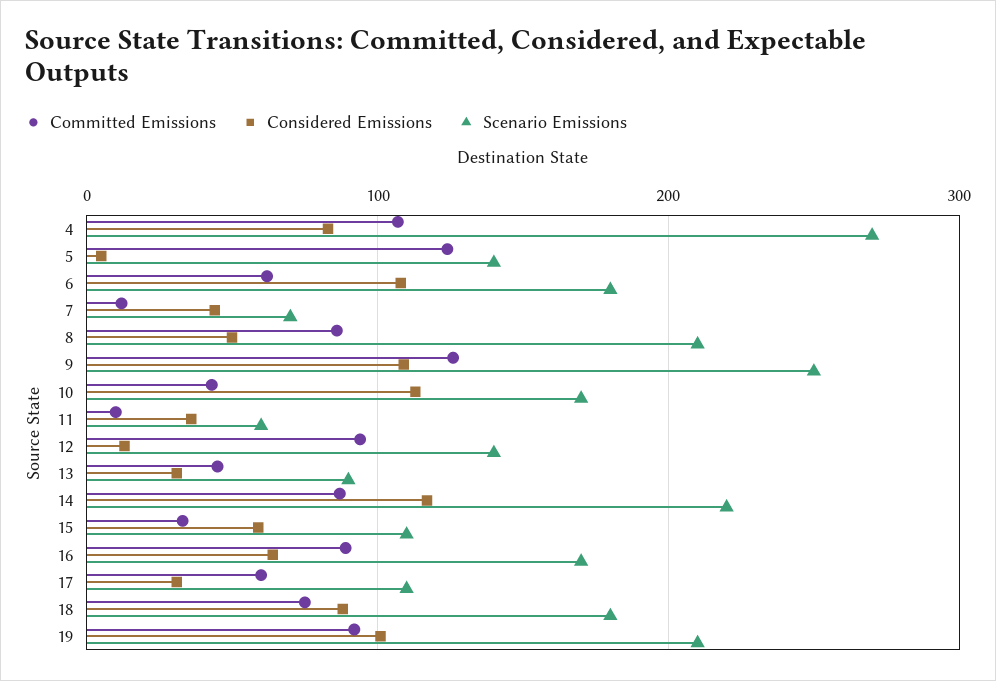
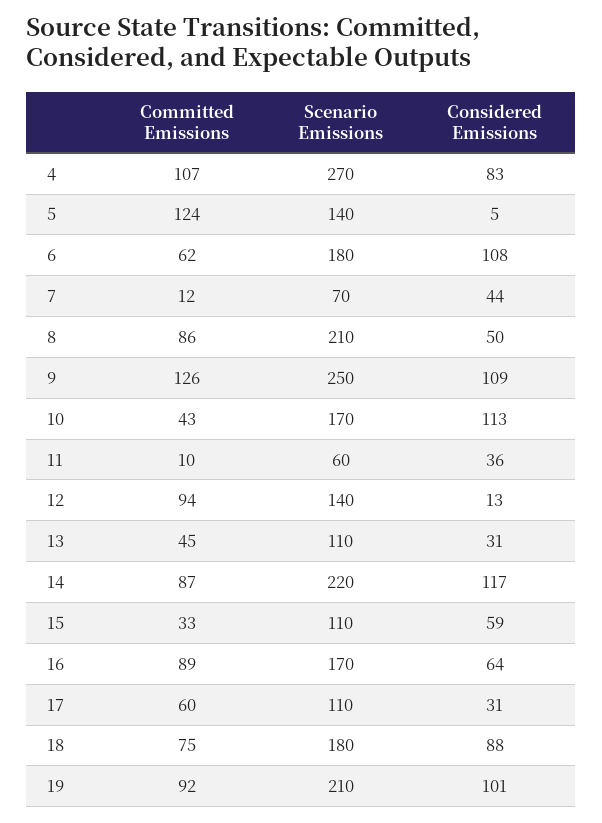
Scenario Emissions, 13: 90 -> 110

